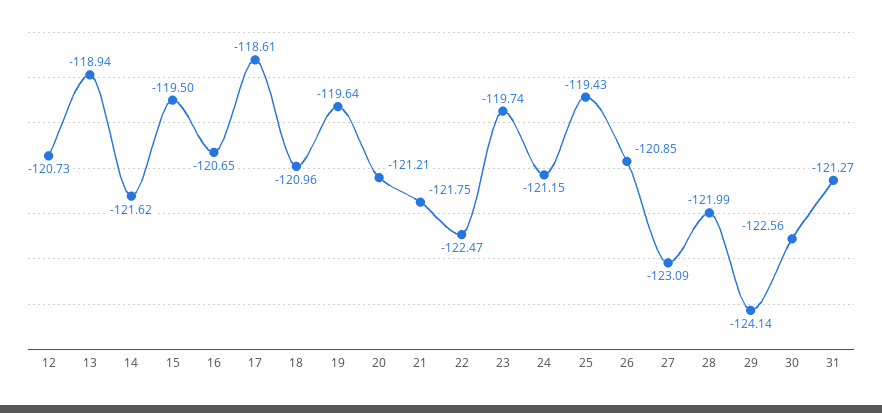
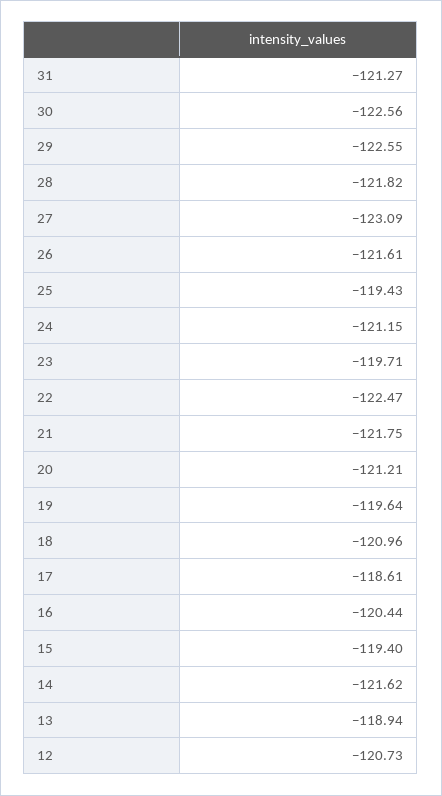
15: -119.5 -> -119.4
16: -120.65 -> -120.44
23: -119.74 -> -119.71
26: -120.85 -> -121.61
28: -121.99 -> -121.82
29: -124.14 -> -122.55

